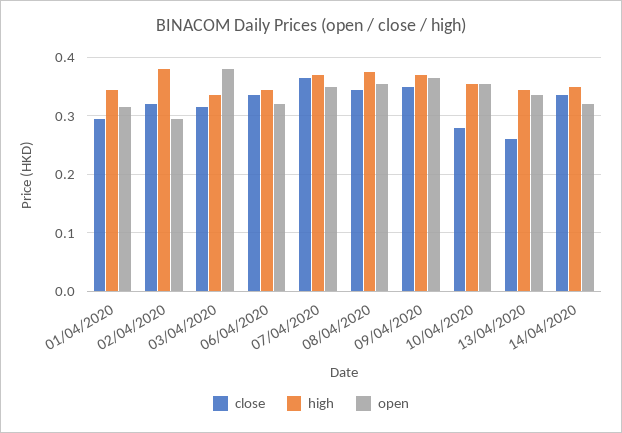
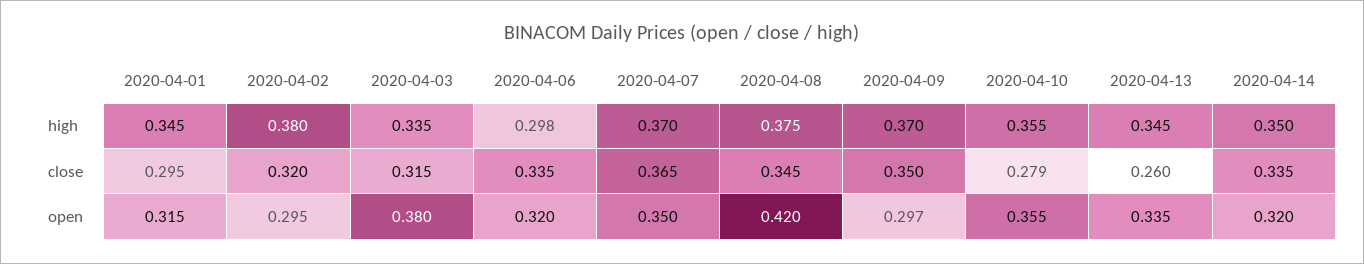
high, 06/04/2020: 0.34 -> 0.298
open, 08/04/2020: 0.36 -> 0.42
open, 09/04/2020: 0.36 -> 0.297

